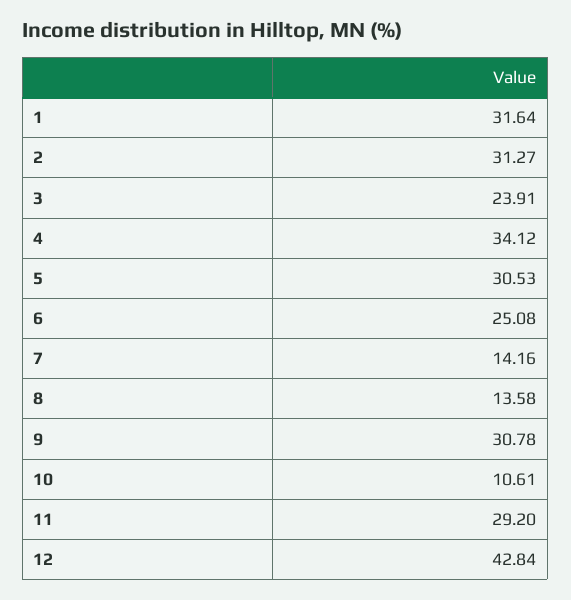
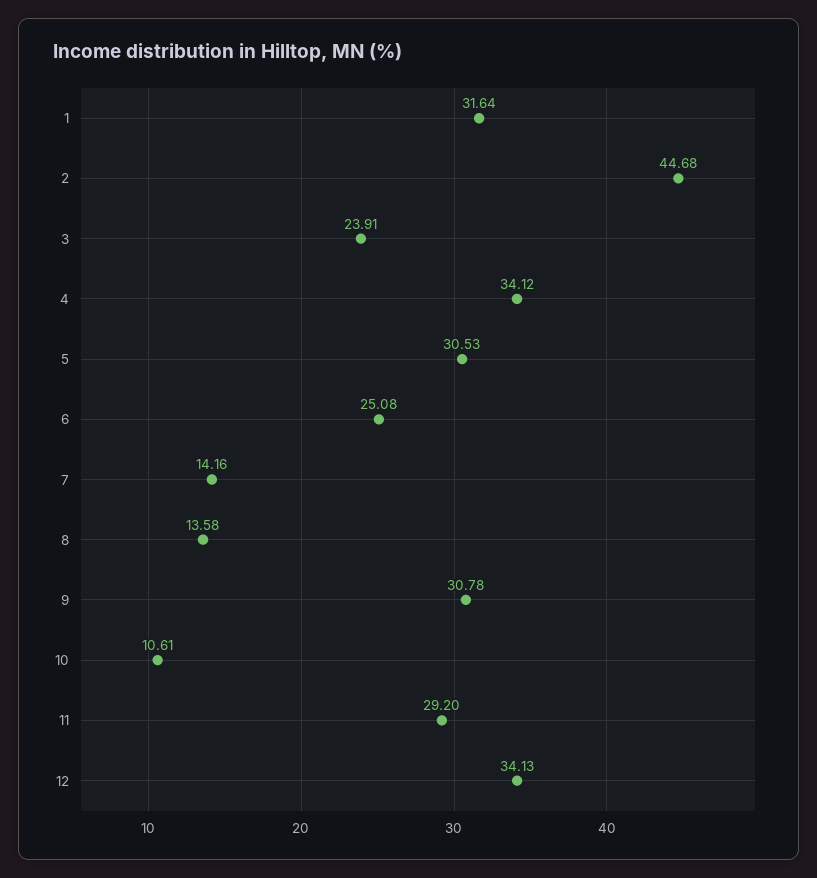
2: 31.27 -> 44.68
12: 42.84 -> 34.13

